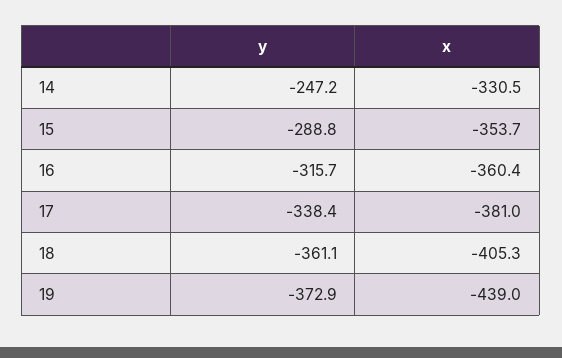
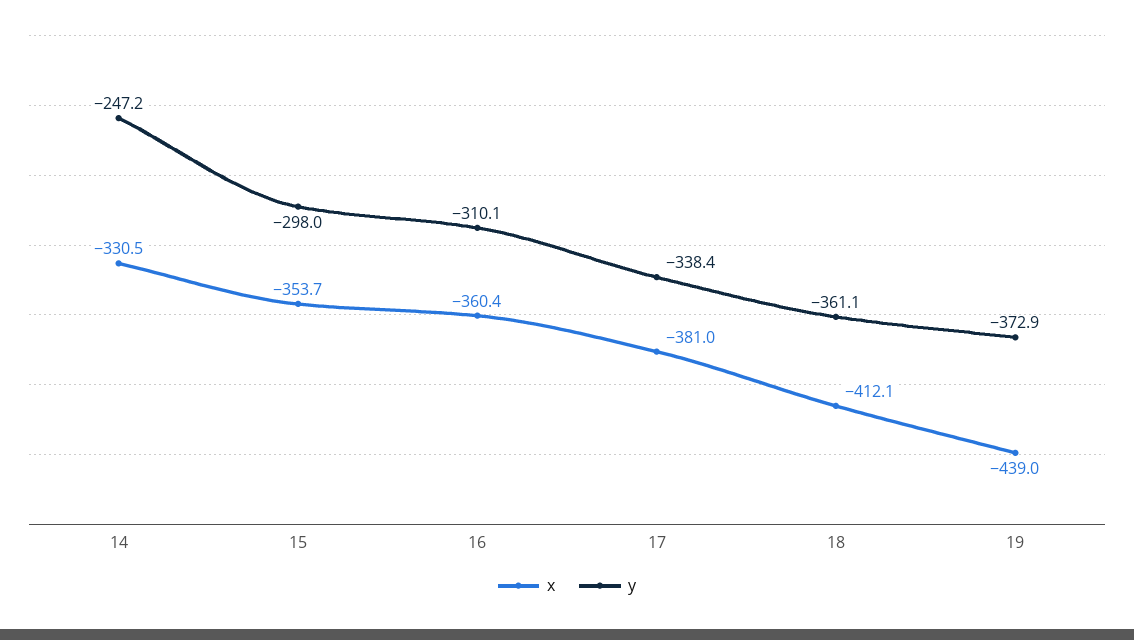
y, 15: -288.8 -> -298
y, 16: -315.7 -> -310.1
x, 18: -405.3 -> -412.1

